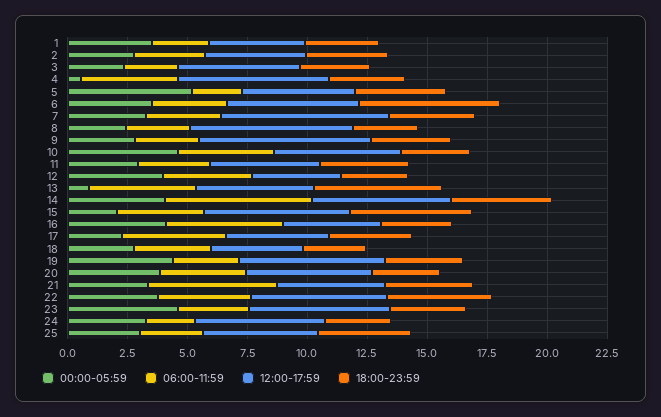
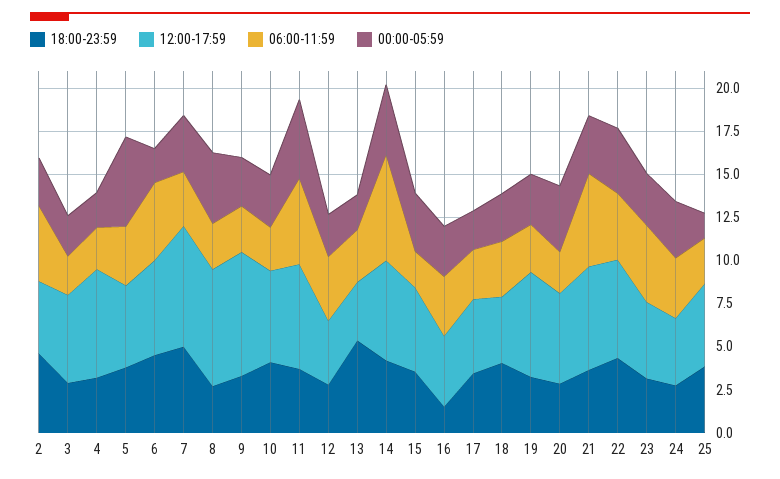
00:00-05:59, 1: 3.5 -> none
06:00-11:59, 1: 2.5 -> none
12:00-17:59, 1: 4 -> none
18:00-23:59, 1: 3 -> none
06:00-11:59, 2: 3 -> 4.5
18:00-23:59, 2: 3.5 -> 4.5
00:00-05:59, 4: 0.5 -> 2
06:00-11:59, 4: 4 -> 2.5
06:00-11:59, 5: 2 -> 3.5
00:00-05:59, 6: 3.5 -> 2
06:00-11:59, 6: 3 -> 4.5
18:00-23:59, 6: 6 -> 4.5
18:00-23:59, 7: 3.5 -> 5
00:00-05:59, 8: 2.5 -> 4
00:00-05:59, 10: 4.5 -> 3
06:00-11:59, 10: 4 -> 2.5
18:00-23:59, 10: 3 -> 4
00:00-05:59, 11: 3 -> 4.5
06:00-11:59, 11: 3 -> 5
12:00-17:59, 11: 4.5 -> 6
00:00-05:59, 12: 4 -> 2.5
00:00-05:59, 13: 1 -> 2
06:00-11:59, 13: 4.5 -> 3
12:00-17:59, 13: 5 -> 3.5
00:00-05:59, 15: 2 -> 3.5
06:00-11:59, 15: 3.5 -> 2
12:00-17:59, 15: 6 -> 5
18:00-23:59, 15: 5 -> 3.5
00:00-05:59, 16: 4 -> 3
06:00-11:59, 16: 5 -> 3.5
18:00-23:59, 16: 3 -> 1.5
06:00-11:59, 17: 4.5 -> 3
18:00-23:59, 18: 2.5 -> 4
00:00-05:59, 19: 4.5 -> 3
06:00-11:59, 20: 3.5 -> 2.5
12:00-17:59, 21: 4.5 -> 6
00:00-05:59, 23: 4.5 -> 3
06:00-11:59, 23: 3 -> 4.5
12:00-17:59, 23: 6 -> 4.5
06:00-11:59, 24: 2 -> 3.5
12:00-17:59, 24: 5.5 -> 4
00:00-05:59, 25: 3 -> 1.5

